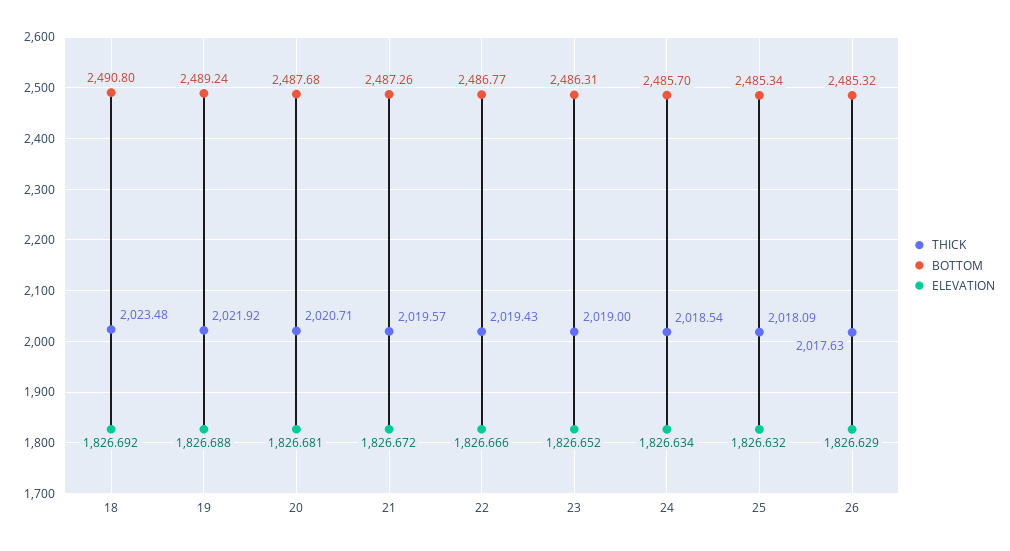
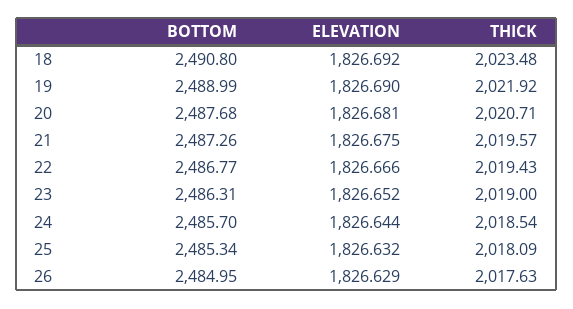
BOTTOM, 19: 2489.24 -> 2488.99
ELEVATION, 19: 1826.688 -> 1826.69
ELEVATION, 21: 1826.672 -> 1826.675
ELEVATION, 24: 1826.634 -> 1826.644
BOTTOM, 26: 2485.32 -> 2484.95

